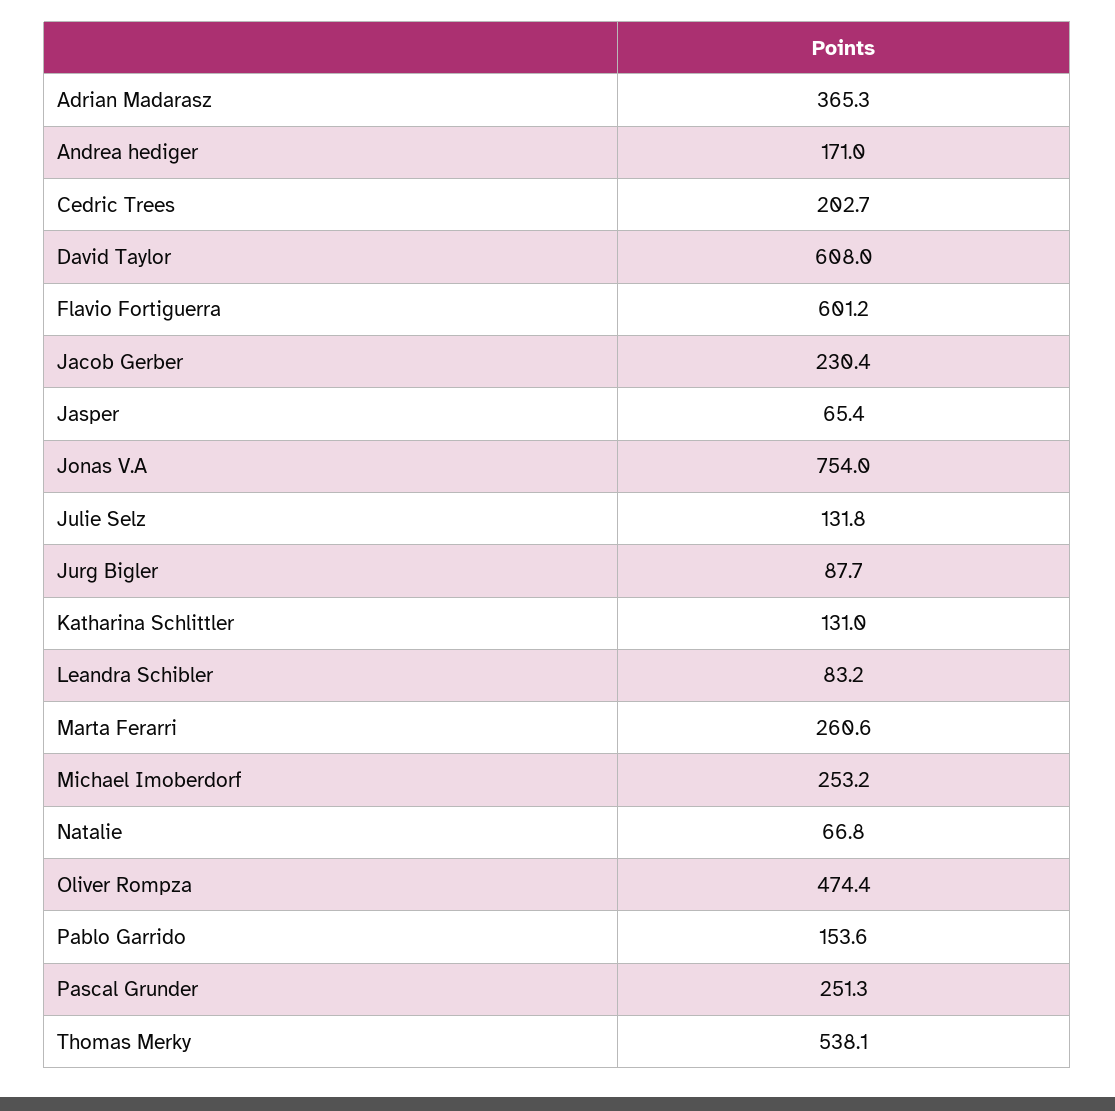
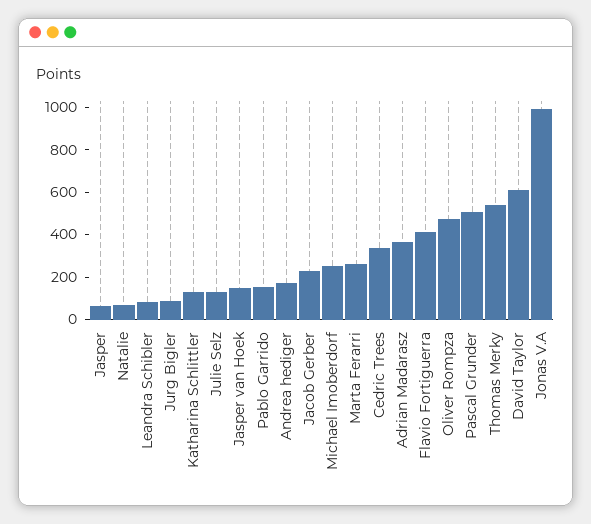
Cedric Trees: 202.7 -> 350
Flavio Fortiguerra: 601.2 -> 400
Jonas V.A: 754 -> 1000
Pascal Grunder: 251.3 -> 500
Jasper van Hoek: none -> 150

